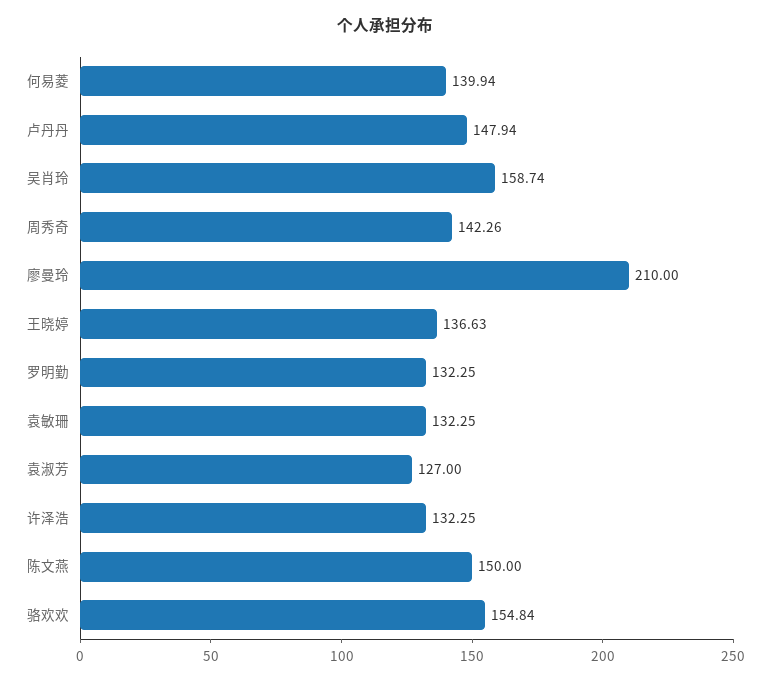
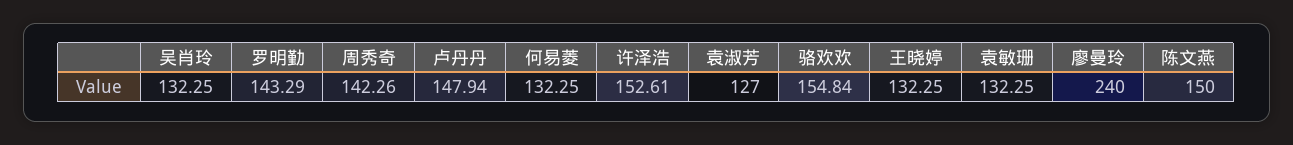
何易菱: 139.94 -> 132.25
吴肖玲: 158.74 -> 132.25
廖曼玲: 210 -> 240
王晓婷: 136.63 -> 132.25
罗明勤: 132.25 -> 143.29
许泽浩: 132.25 -> 152.61

